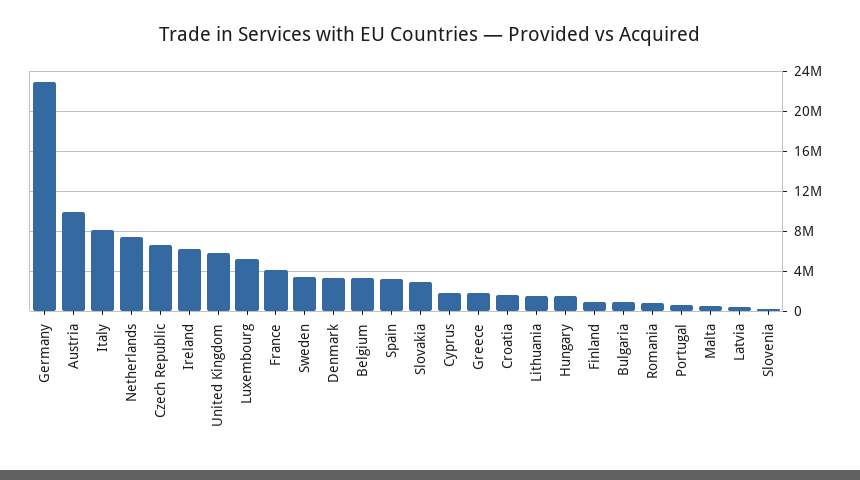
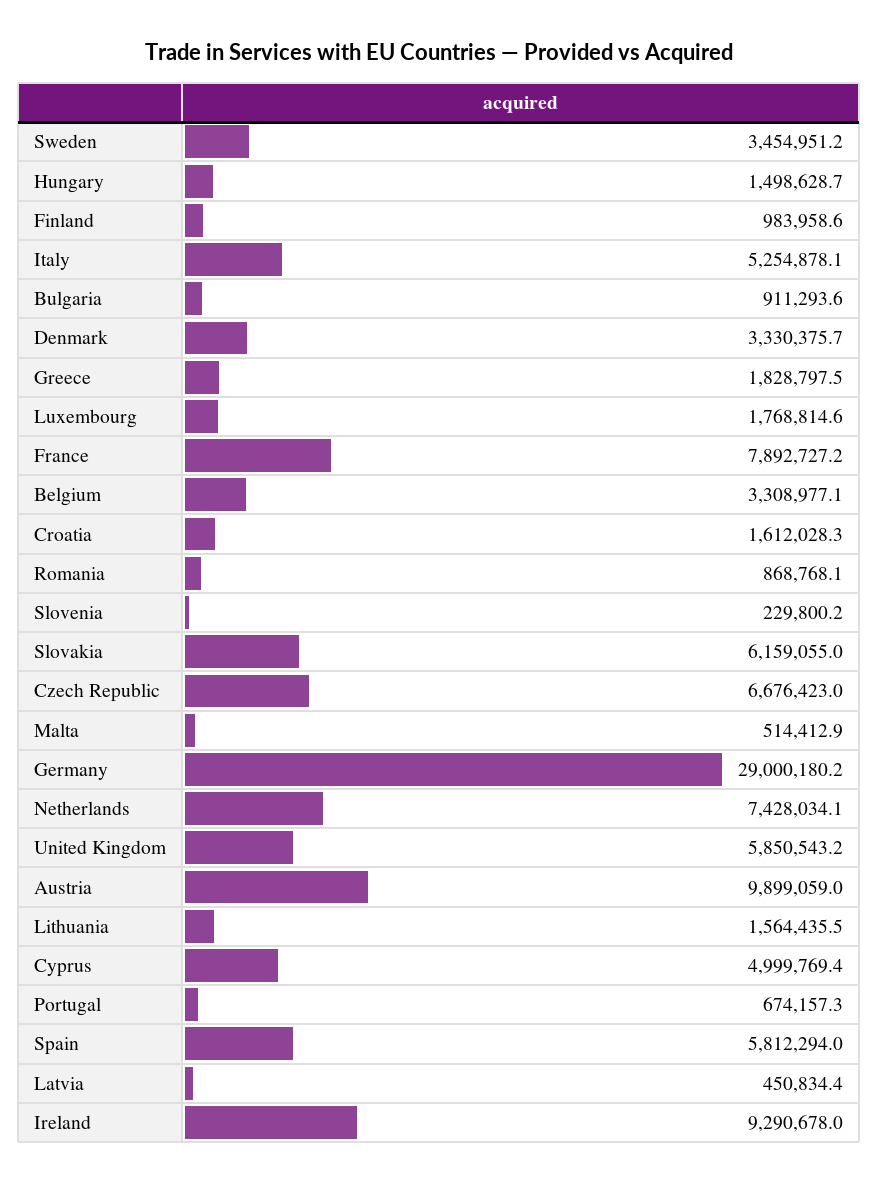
Germany: 23000000 -> 29000180.2
Italy: 8000000 -> 5254878.1
Ireland: 6000000 -> 9290678
Luxembourg: 5000000 -> 1768814.6
France: 4000000 -> 7892727.2
Spain: 3000000 -> 5812294
Slovakia: 3000000 -> 6159055
Cyprus: 2000000 -> 4999769.4

